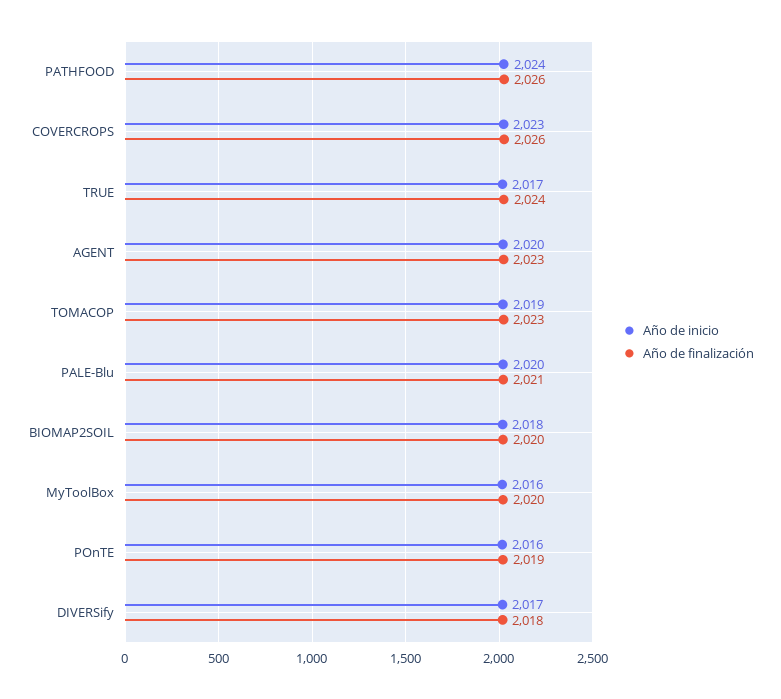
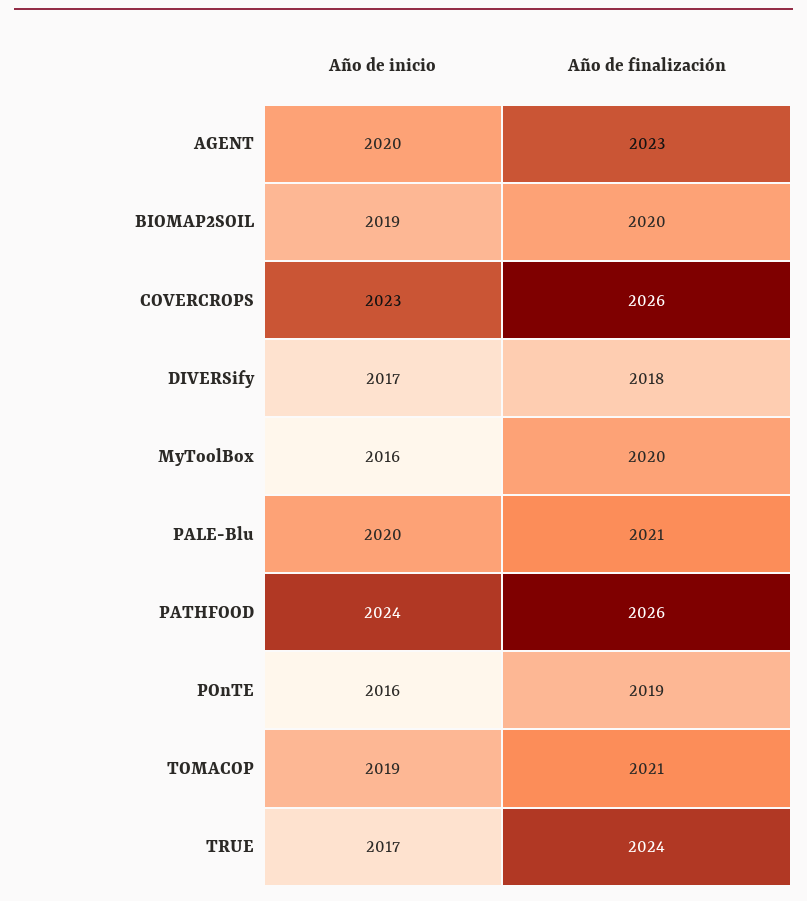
Año de finalización, TOMACOP: 2023 -> 2021
Año de inicio, BIOMAP2SOIL: 2018 -> 2019

